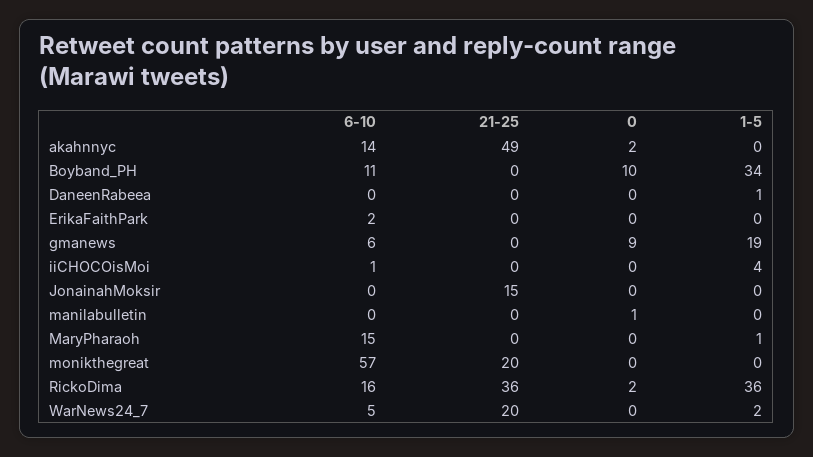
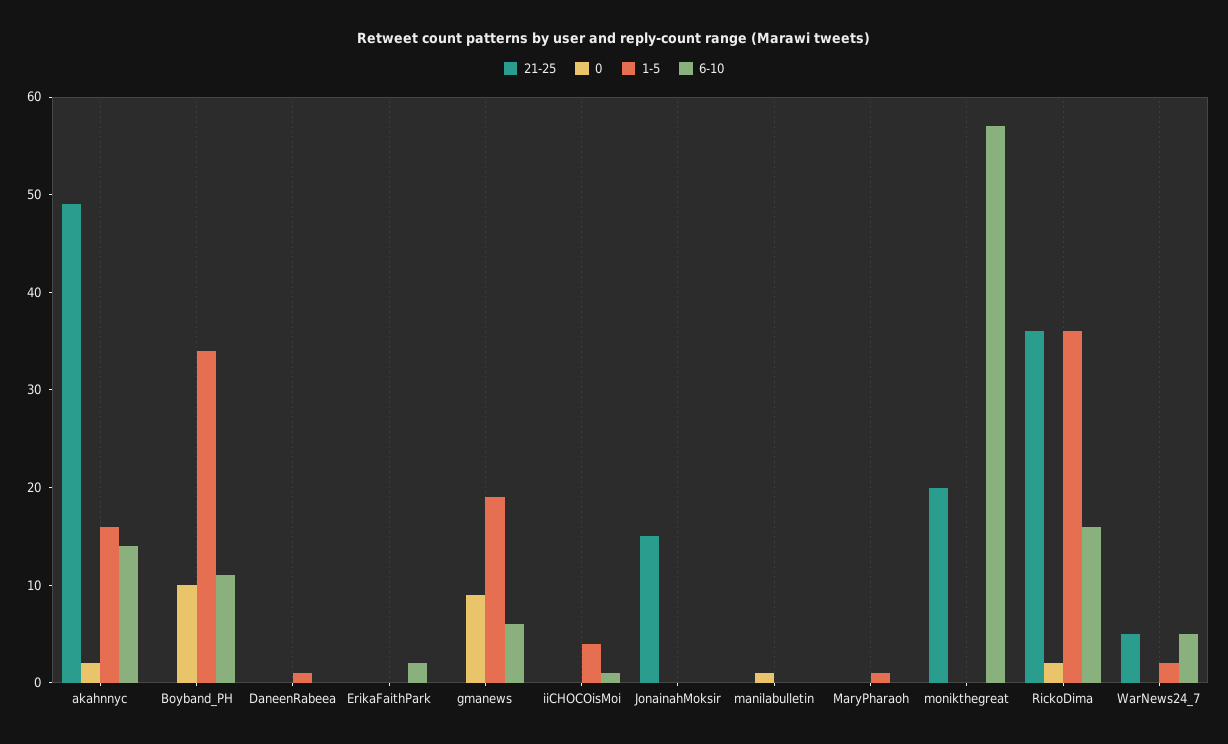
1-5, akahnnyc: 0 -> 16
6-10, MaryPharaoh: 15 -> 0
21-25, WarNews24_7: 20 -> 5

